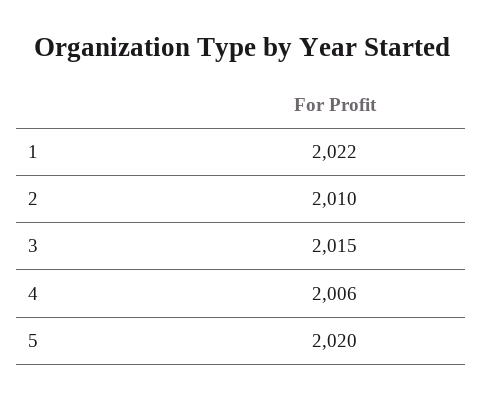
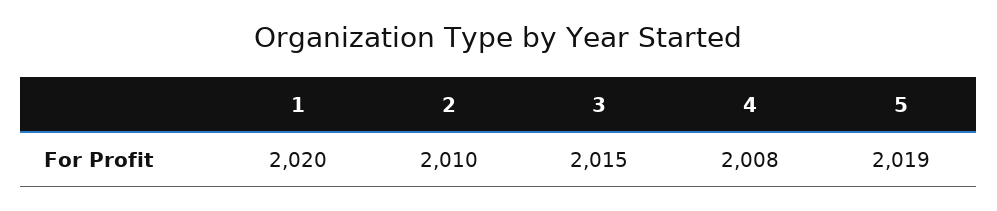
1: 2022 -> 2020
4: 2006 -> 2008
5: 2020 -> 2019

